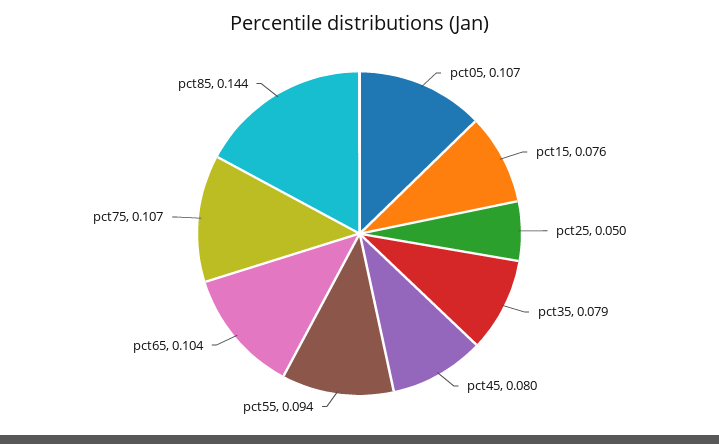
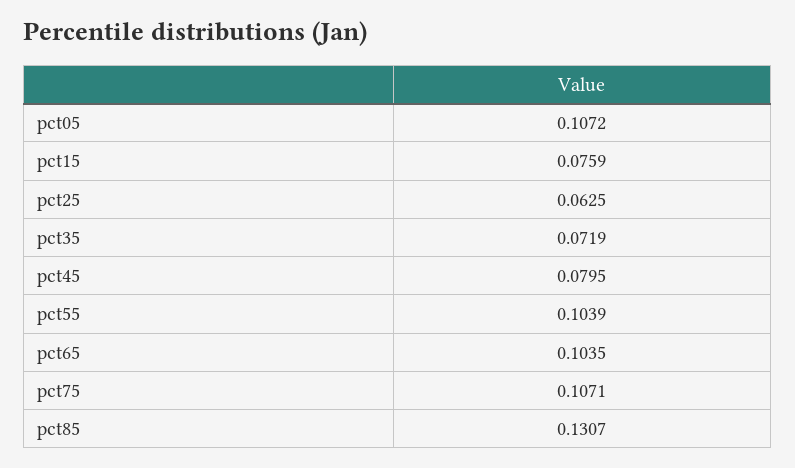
pct25: 0.05 -> 0.0625
pct35: 0.079 -> 0.0719
pct55: 0.094 -> 0.1039
pct85: 0.144 -> 0.1307

